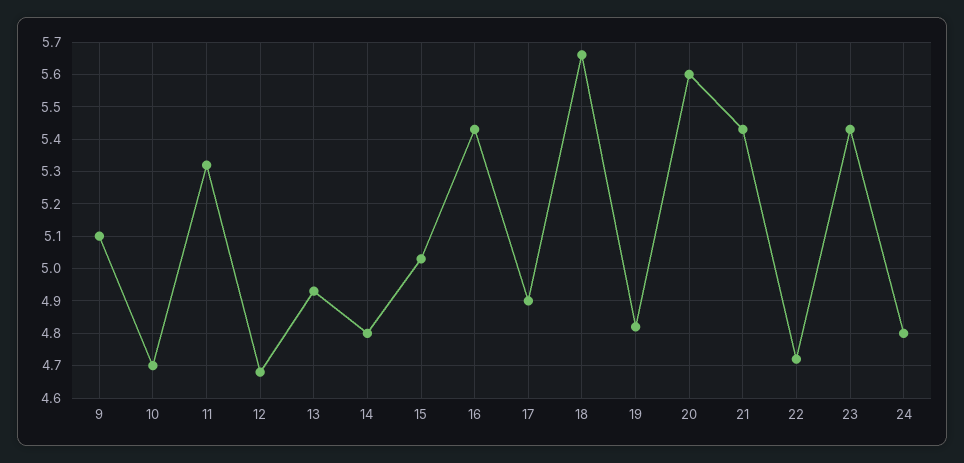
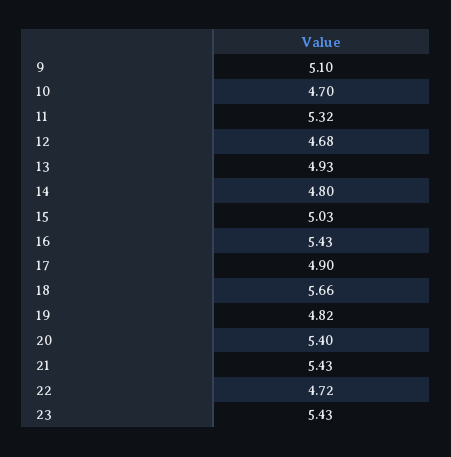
20: 5.6 -> 5.4
24: 4.8 -> none

